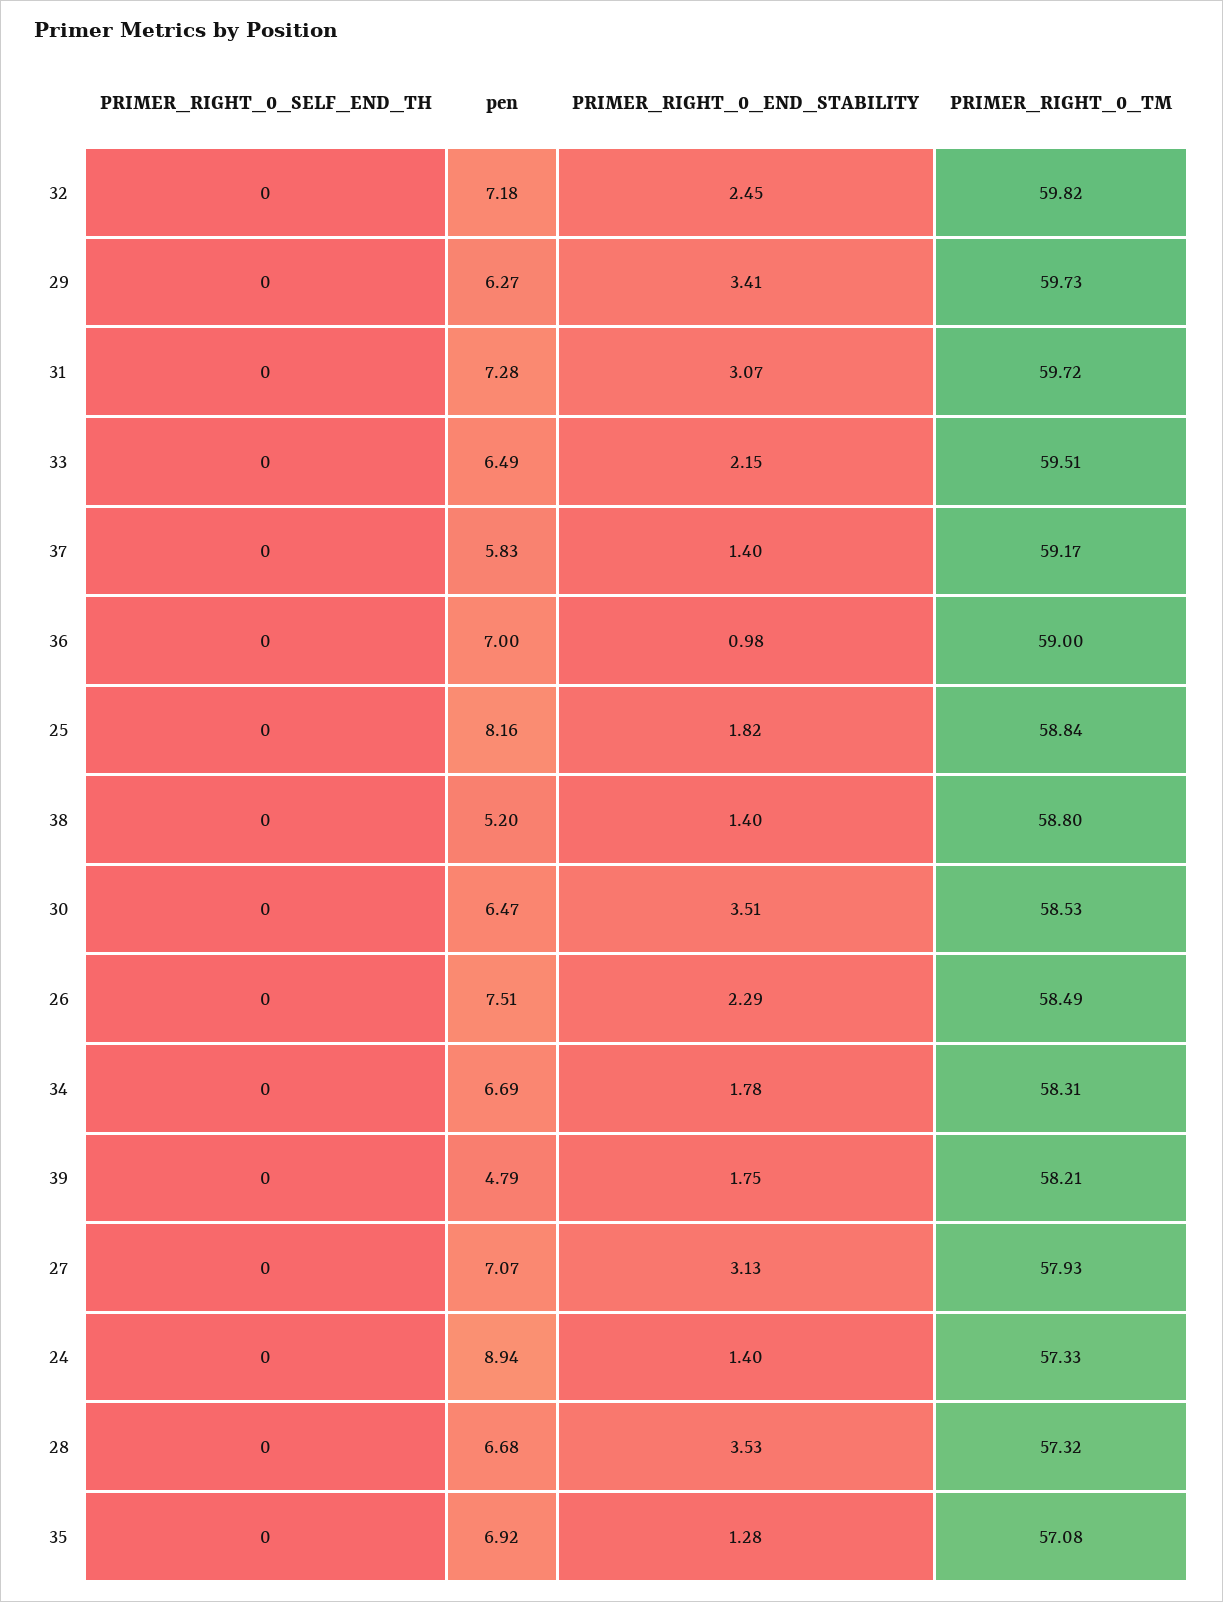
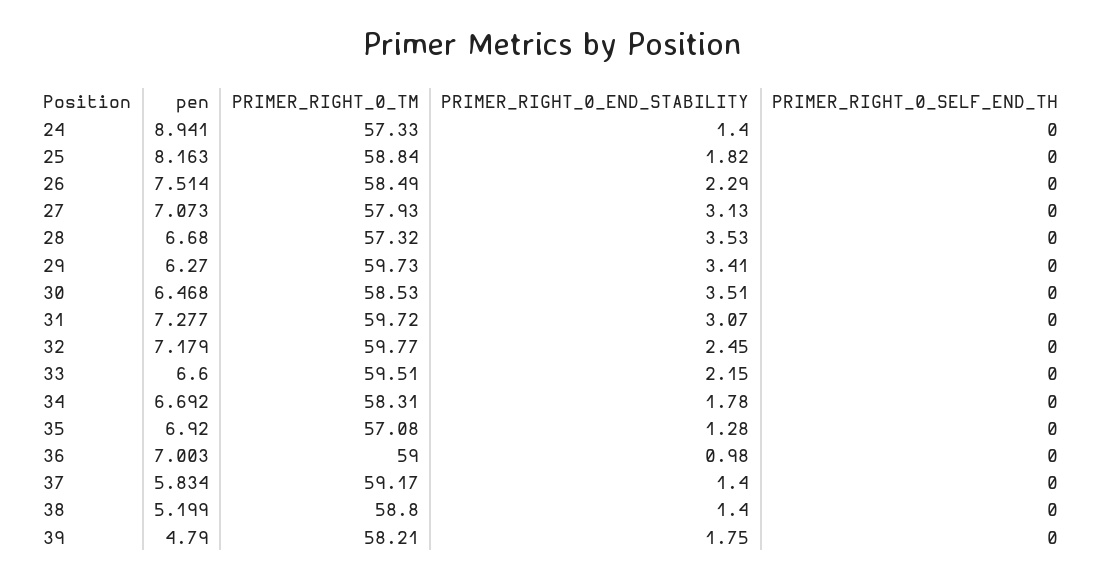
PRIMER_RIGHT_0_TM, 32: 59.82 -> 59.77
pen, 33: 6.49 -> 6.6

